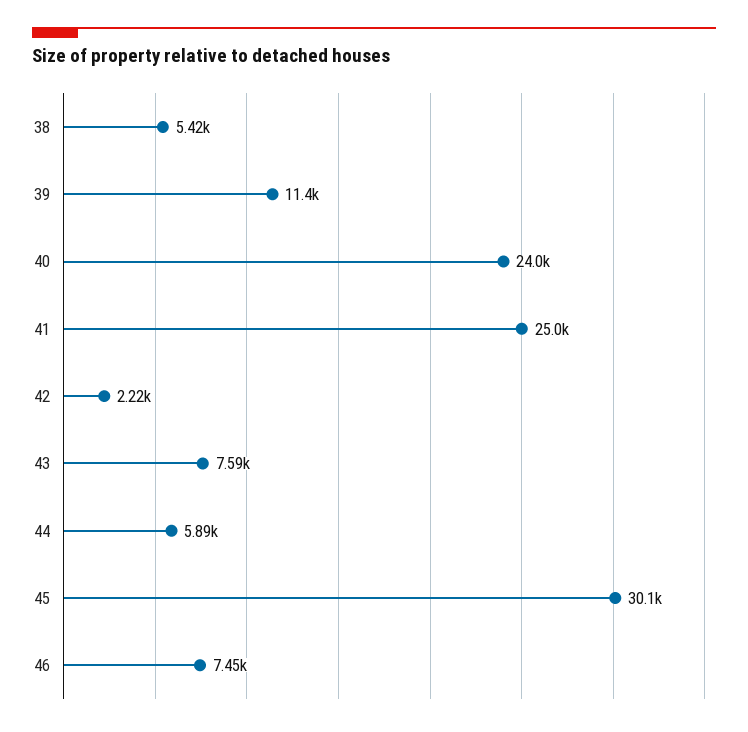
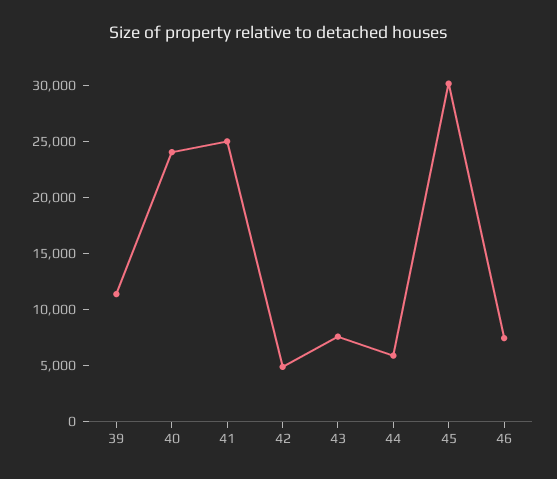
38: 5420 -> none
42: 2220 -> 5000

